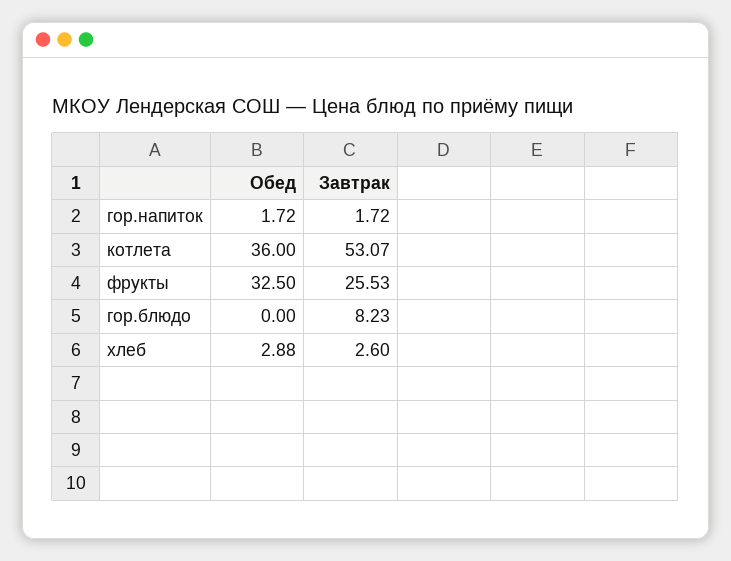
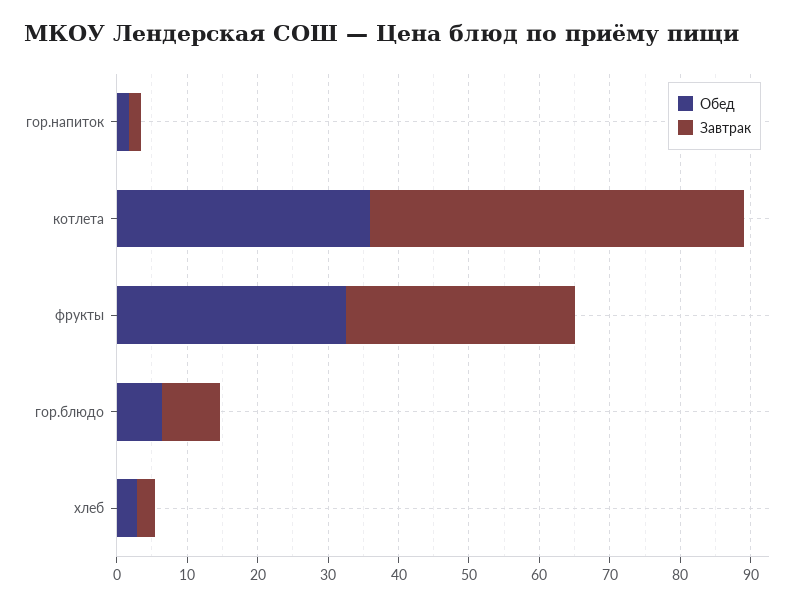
Завтрак, фрукты: 25.53 -> 32
Обед, гор.блюдо: 0 -> 6

